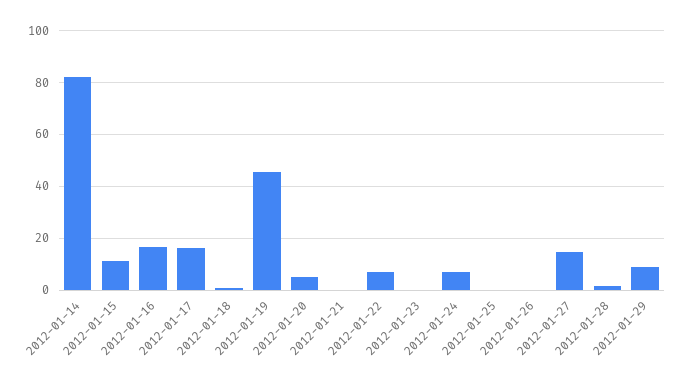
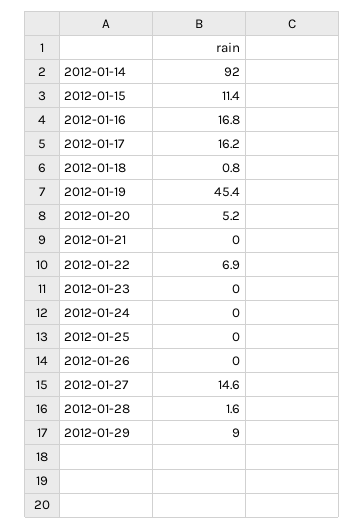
2012-01-14: 82.5 -> 92
2012-01-24: 7.5 -> 0

